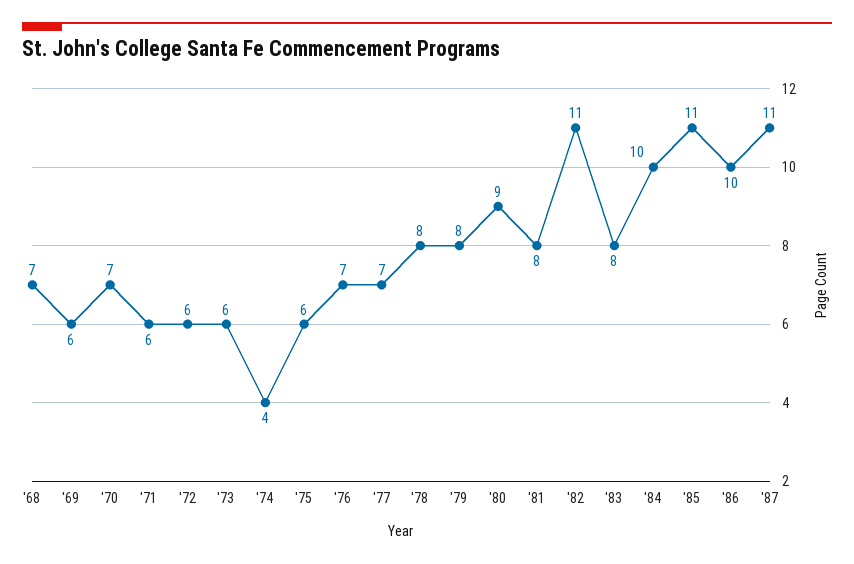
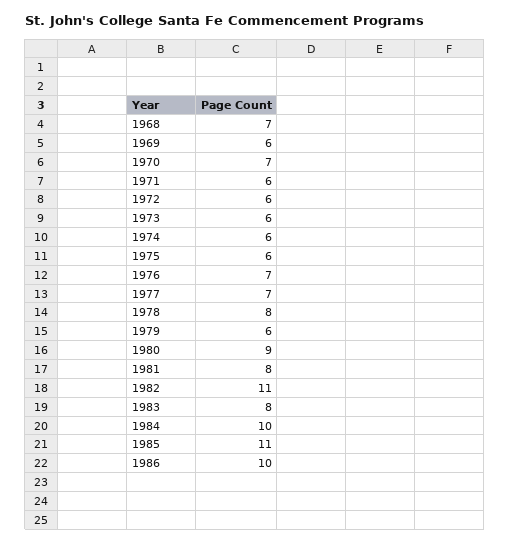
'74: 4 -> 6
'79: 8 -> 6
'87: 11 -> none

